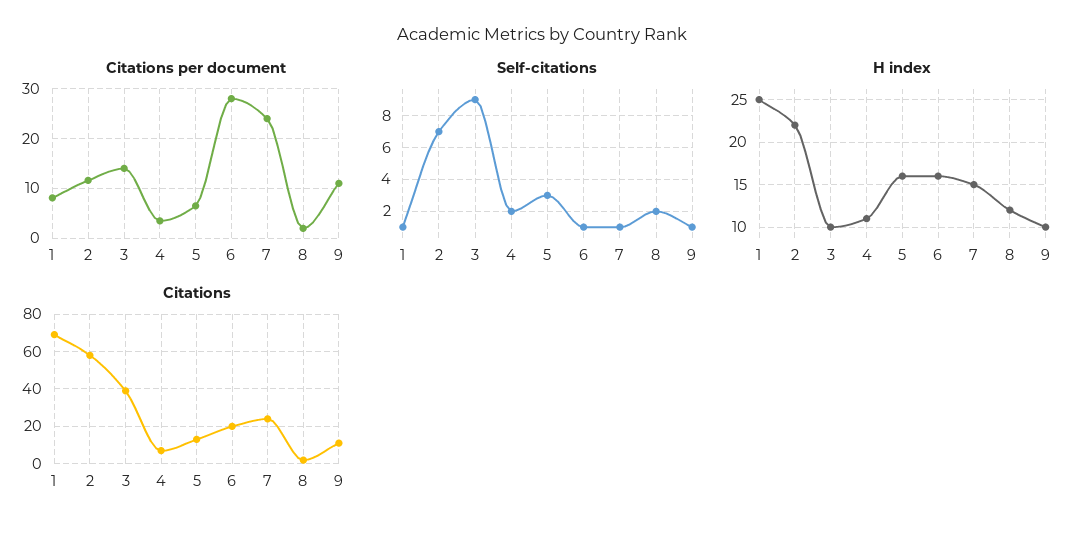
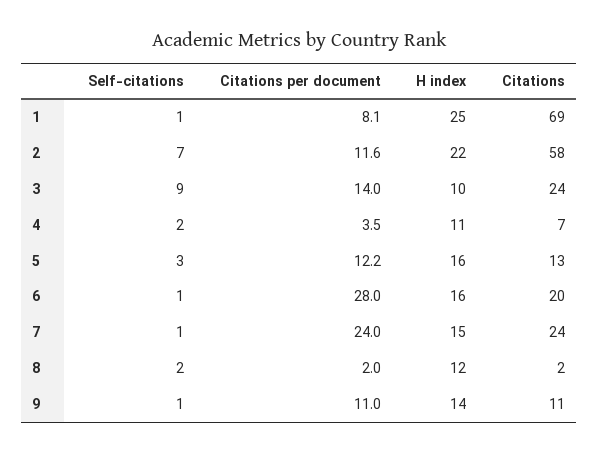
Citations per document, 5: 6 -> 12.2
H index, 9: 10 -> 14
Citations, 3: 40 -> 24

